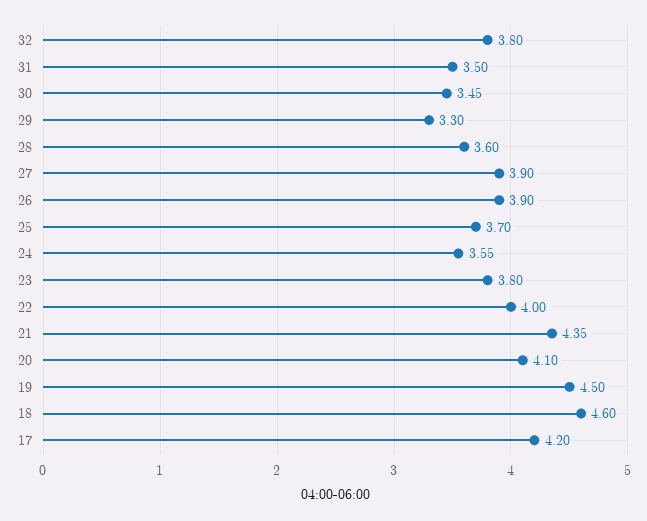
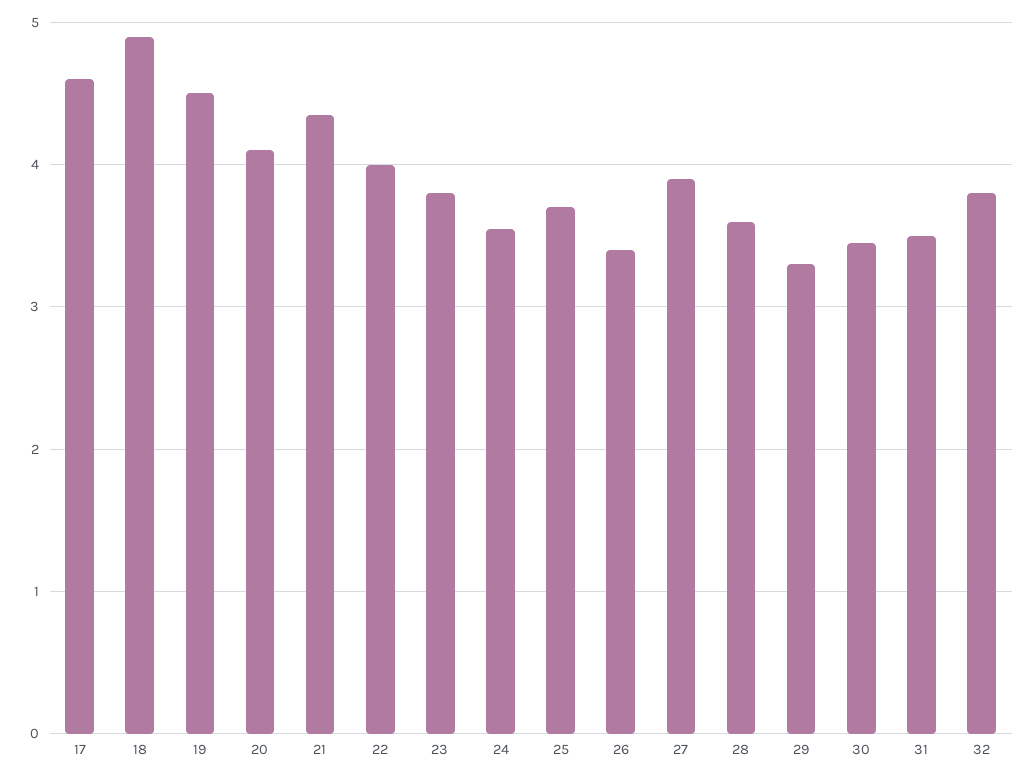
26: 3.9 -> 3.4
18: 4.6 -> 4.9
17: 4.2 -> 4.6

